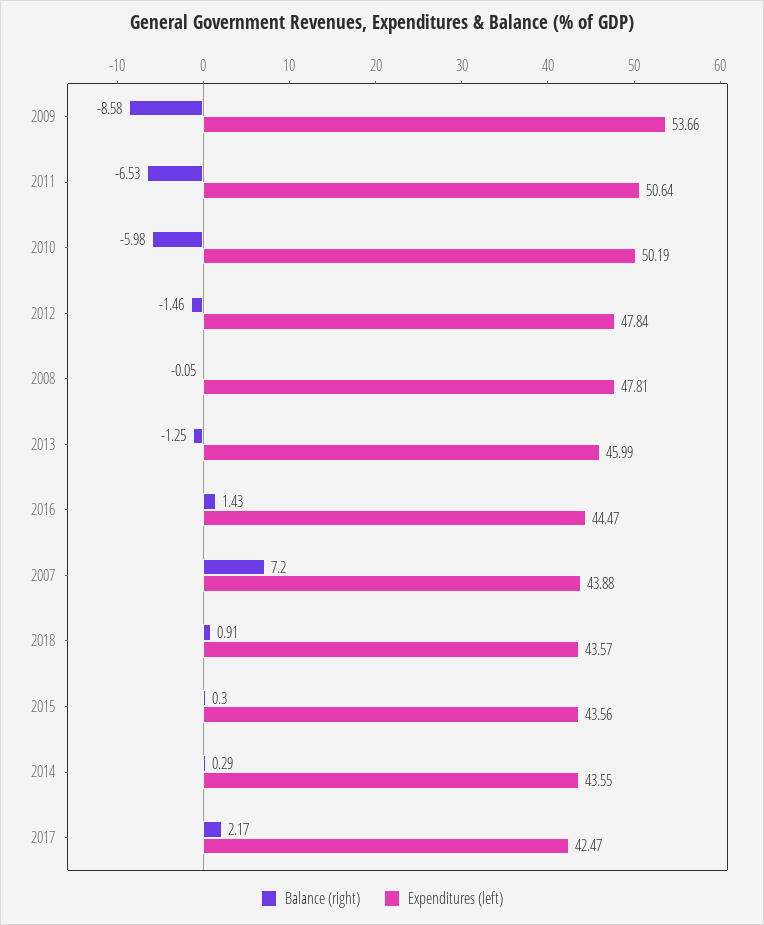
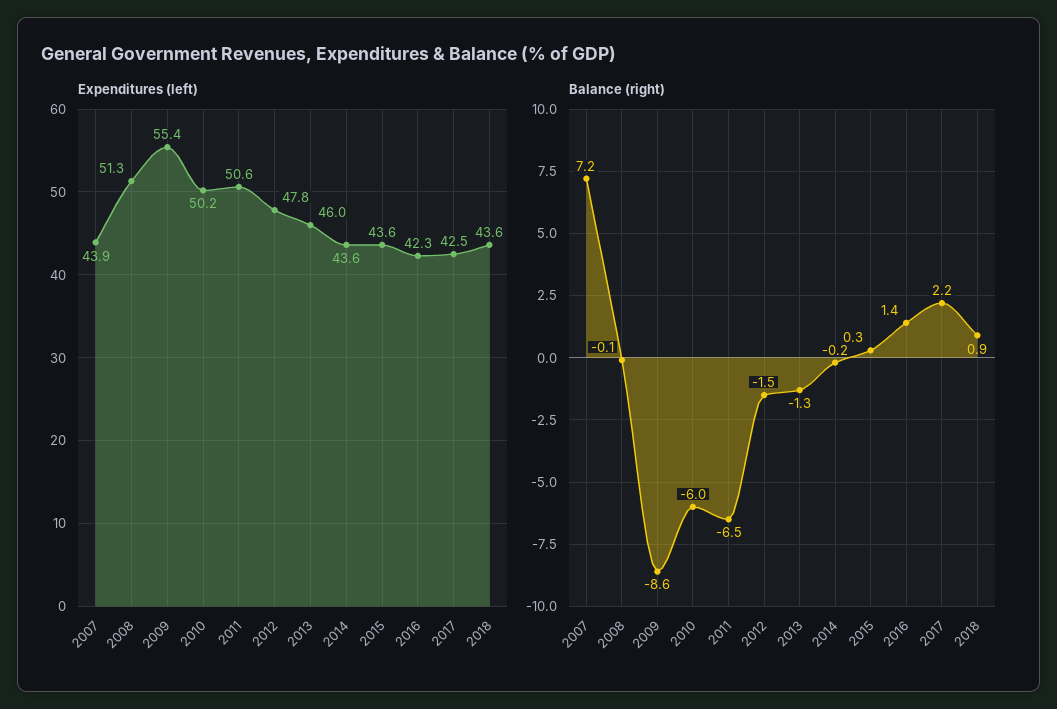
Expenditures (left), 2009: 53.66 -> 55.4
Expenditures (left), 2008: 47.81 -> 51.3
Expenditures (left), 2016: 44.47 -> 42.3
Balance (right), 2014: 0.29 -> -0.2

